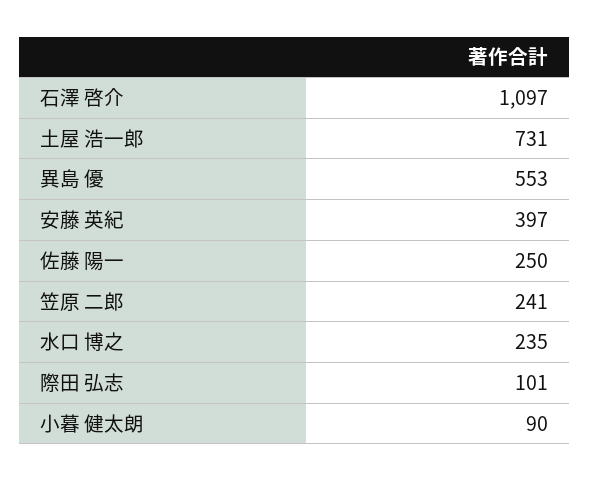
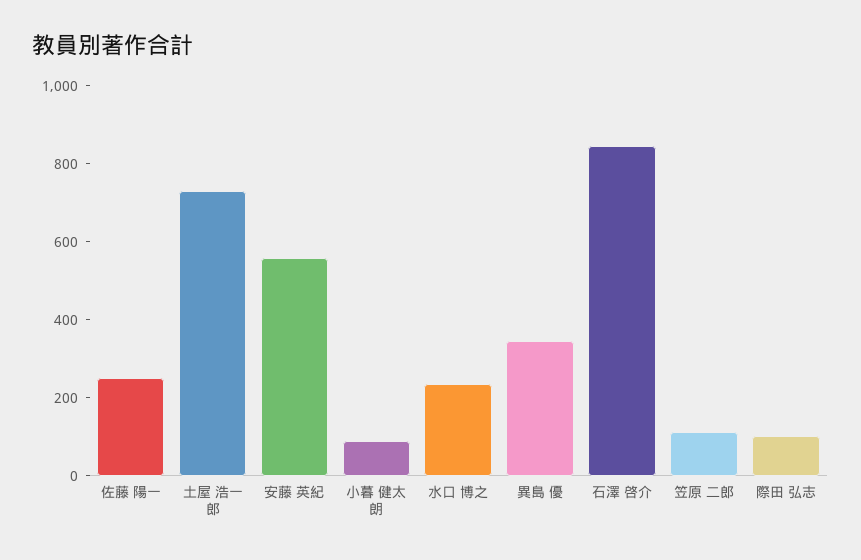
石澤 啓介: 1097 -> 850
異島 優: 553 -> 350
安藤 英紀: 397 -> 550
笠原 二郎: 241 -> 100

